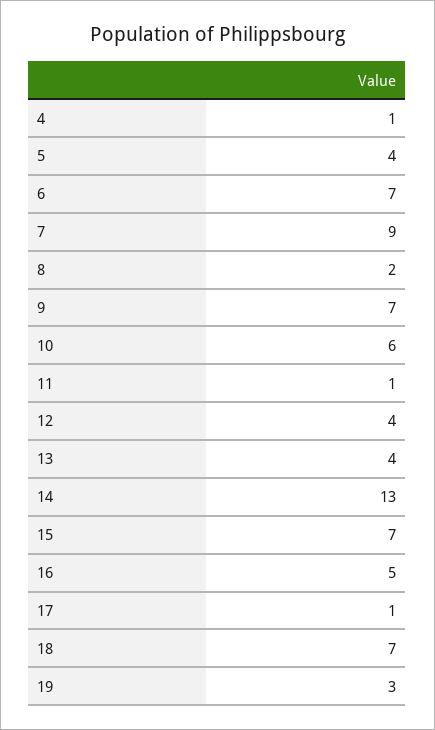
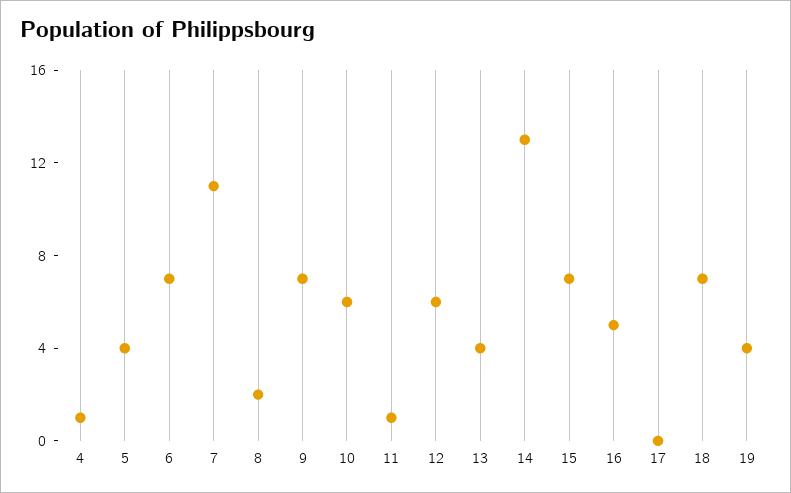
7: 9 -> 11
12: 4 -> 6
17: 1 -> 0
19: 3 -> 4

